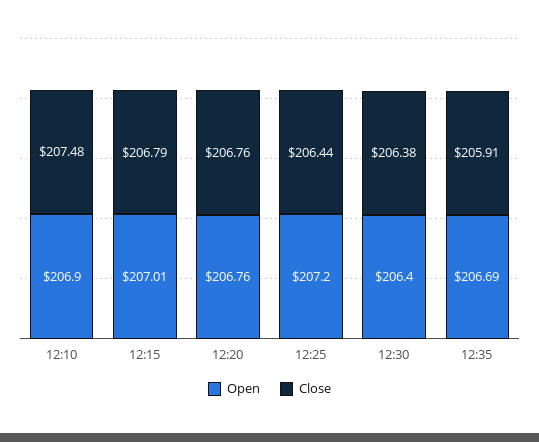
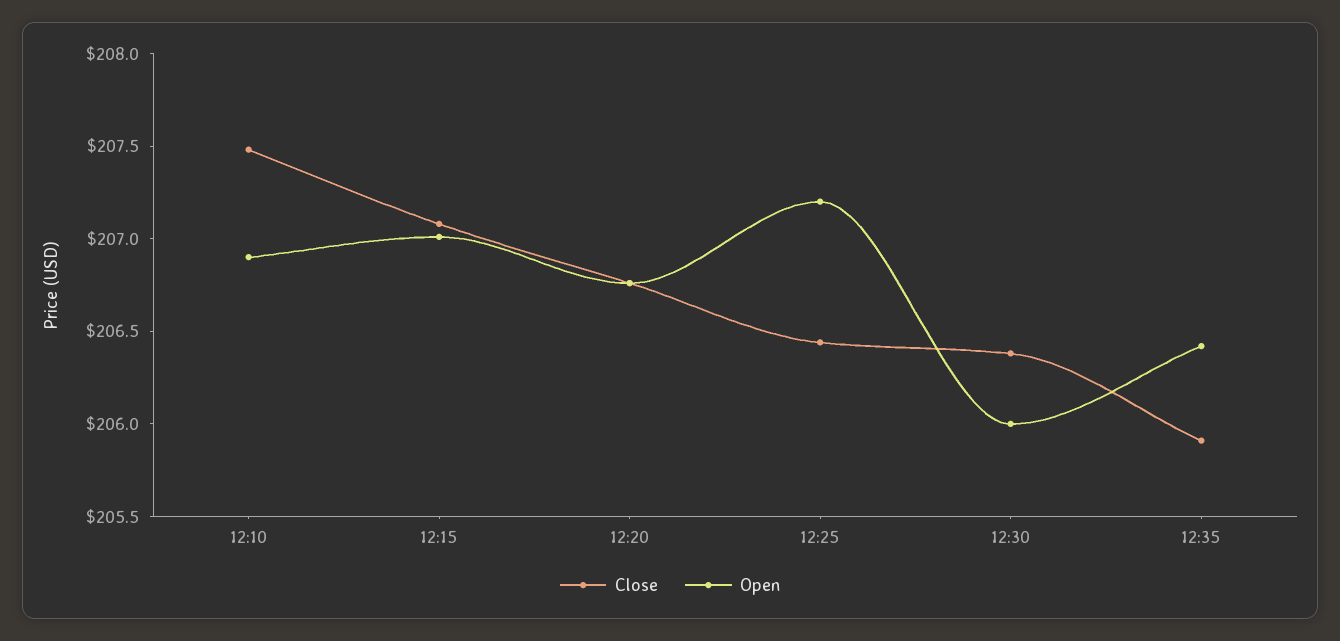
Close, 12:15: 206.79 -> 207.1
Open, 12:30: 206.4 -> 206
Open, 12:35: 206.69 -> 206.4

